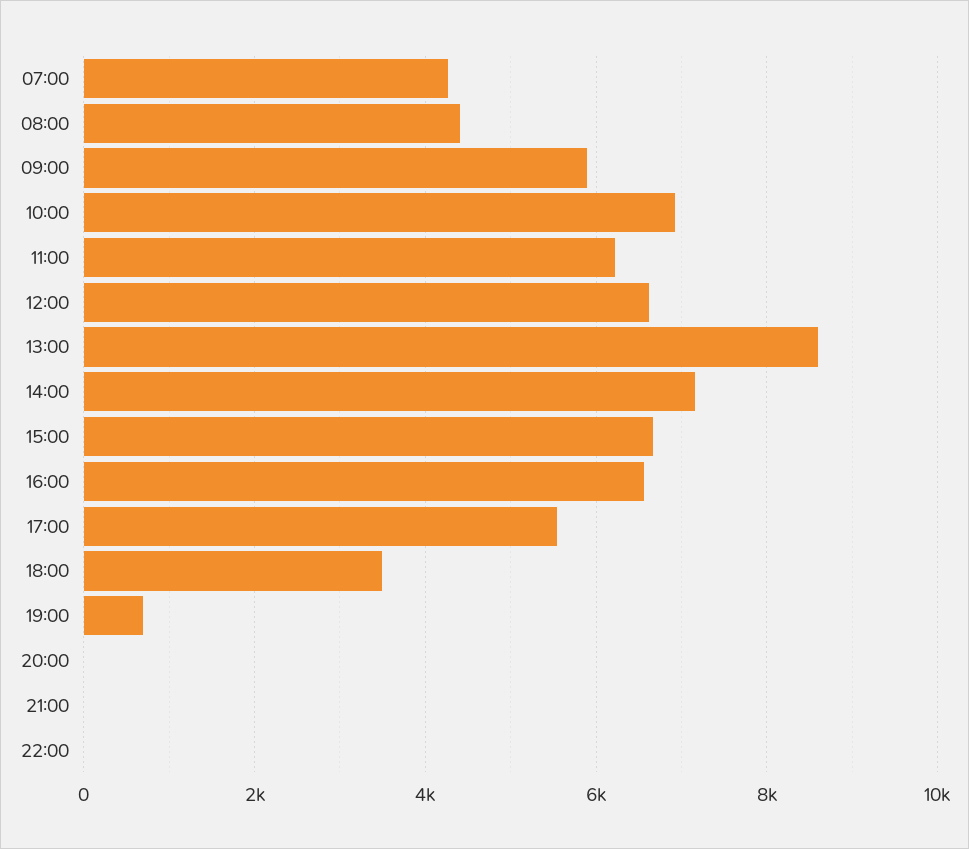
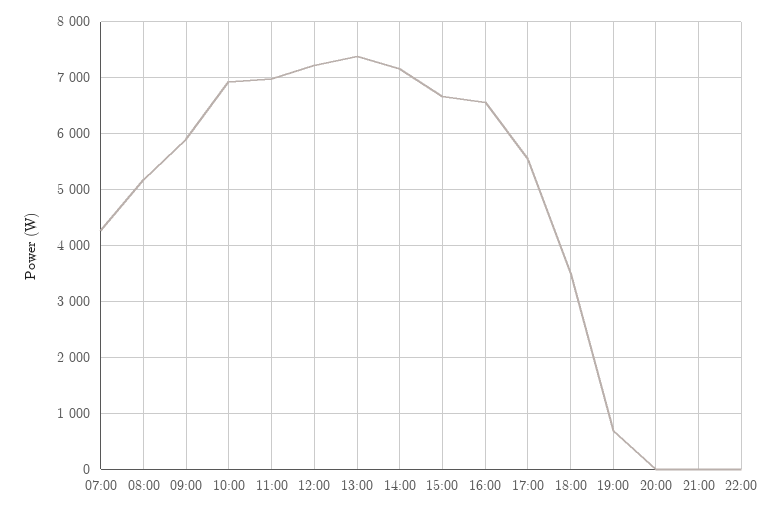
08:00: 4400 -> 5200
11:00: 6200 -> 7000
12:00: 6600 -> 7200
13:00: 8600 -> 7400

